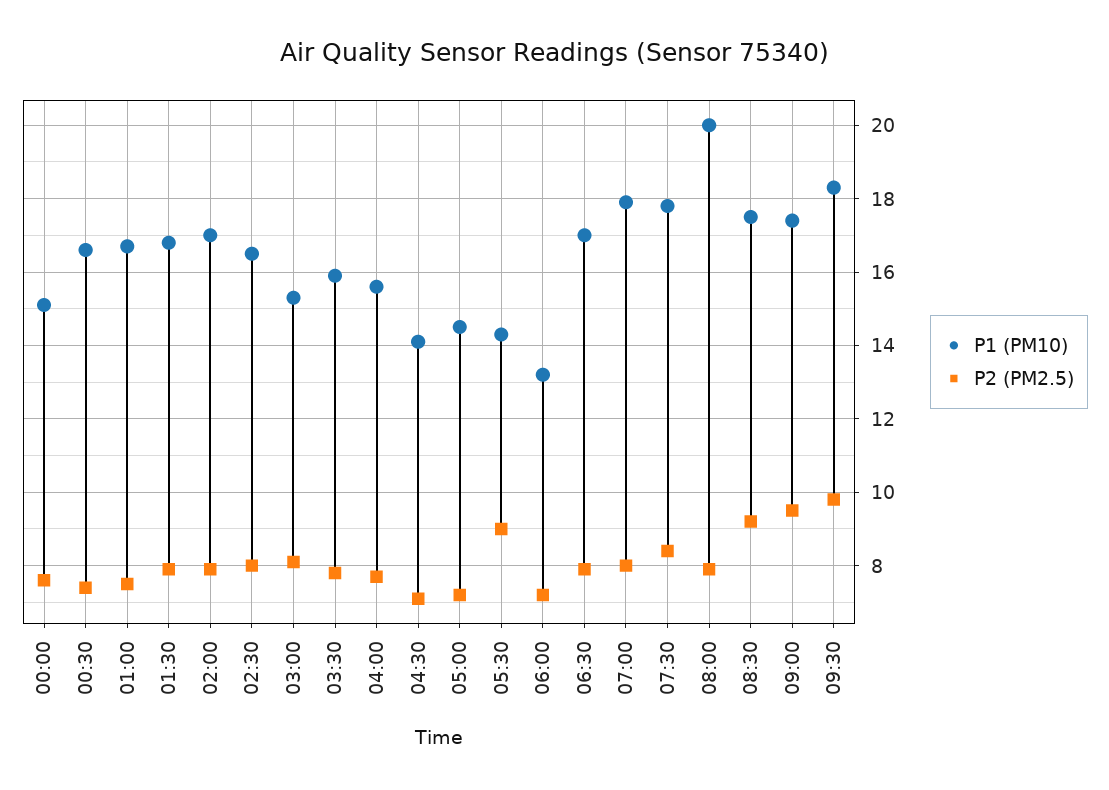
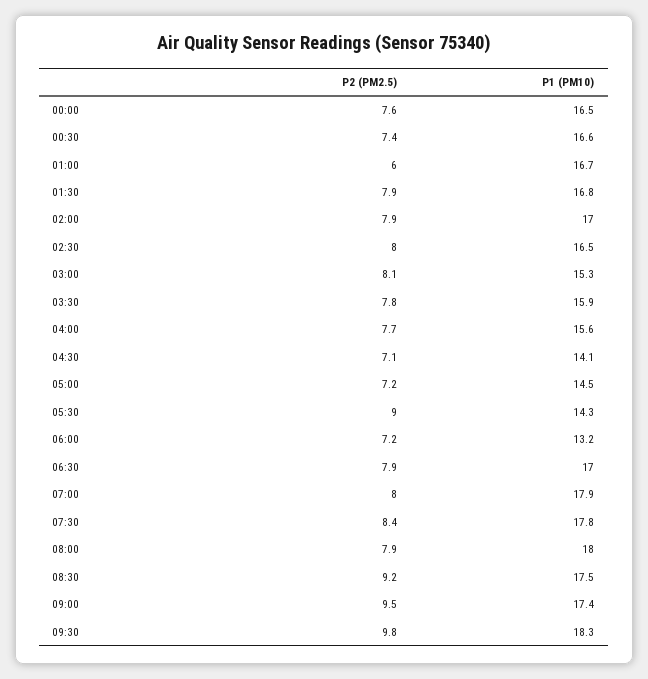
P1 (PM10), 00:00: 15 -> 16.5
P2 (PM2.5), 01:00: 7.5 -> 6
P1 (PM10), 08:00: 20 -> 18

